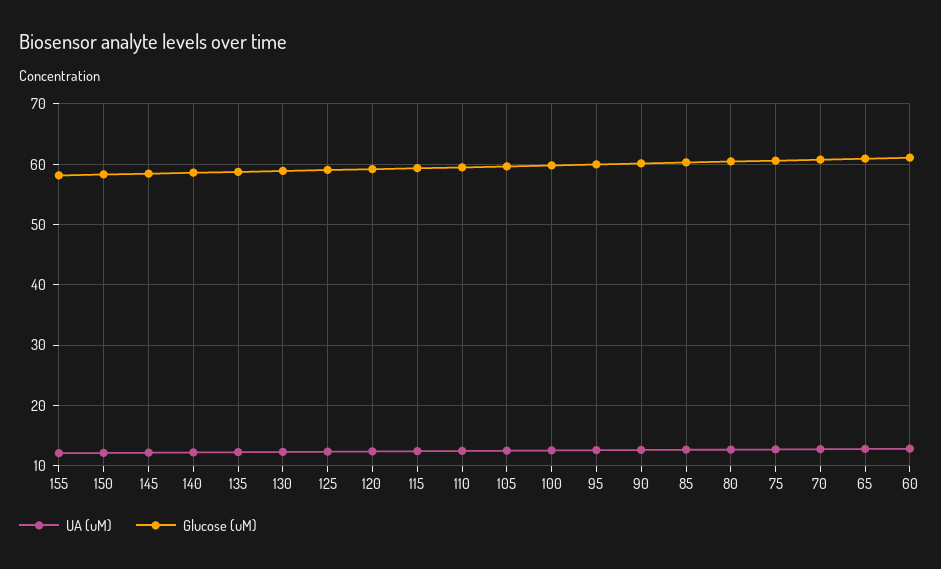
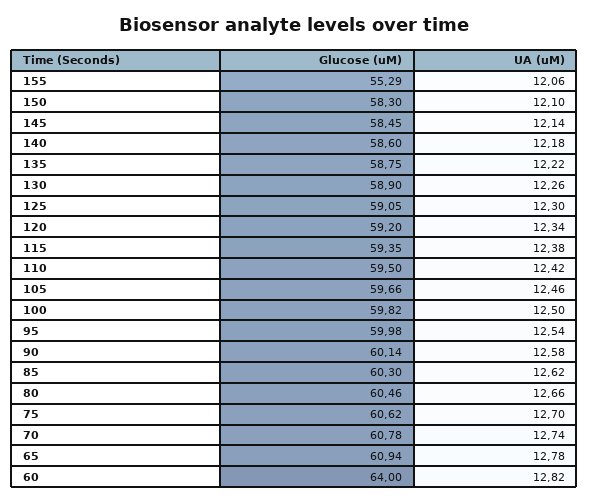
Glucose (uM), 155: 58 -> 55.29
Glucose (uM), 60: 61 -> 64

